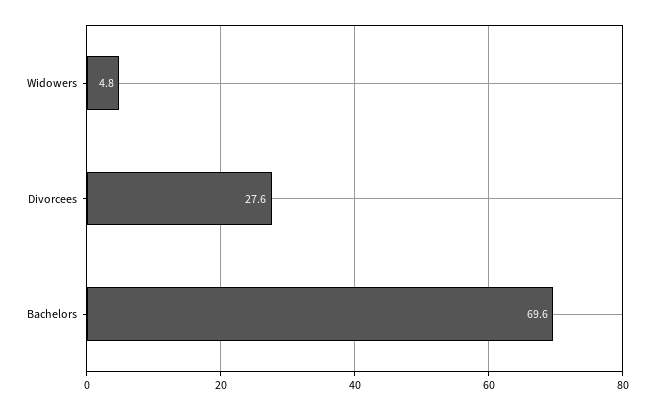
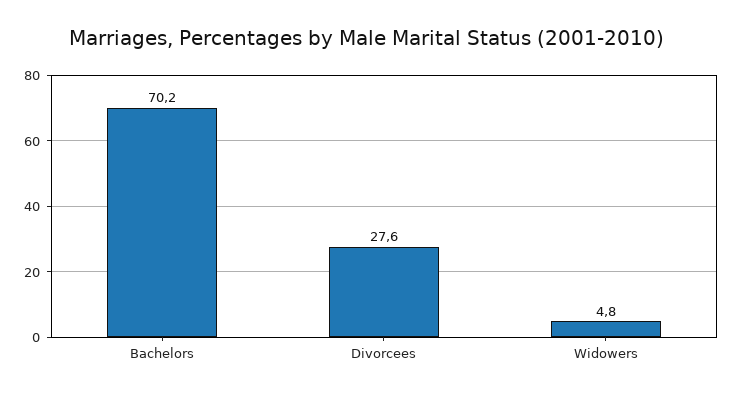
Bachelors: 69.6 -> 70.2

